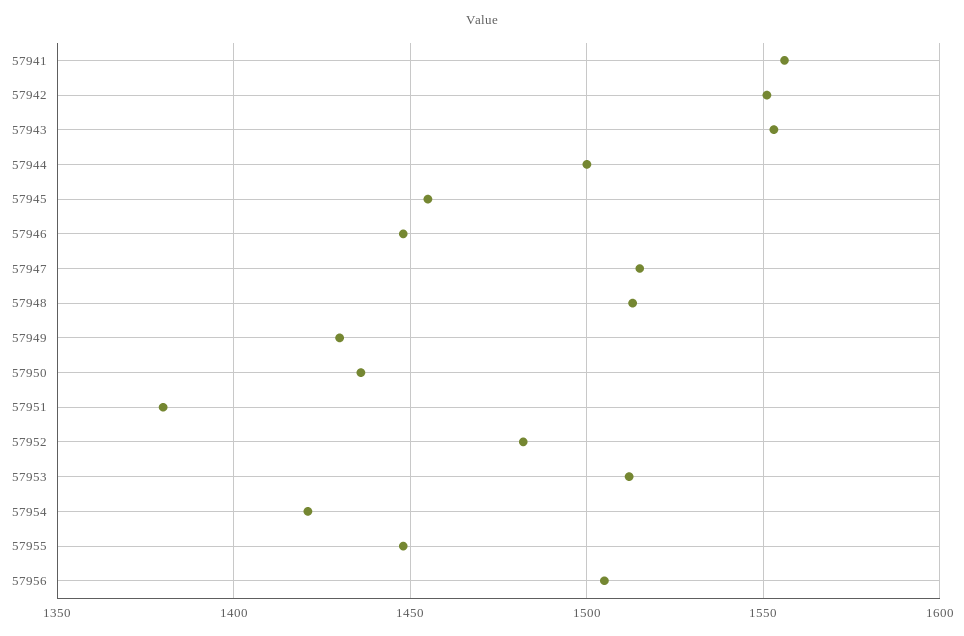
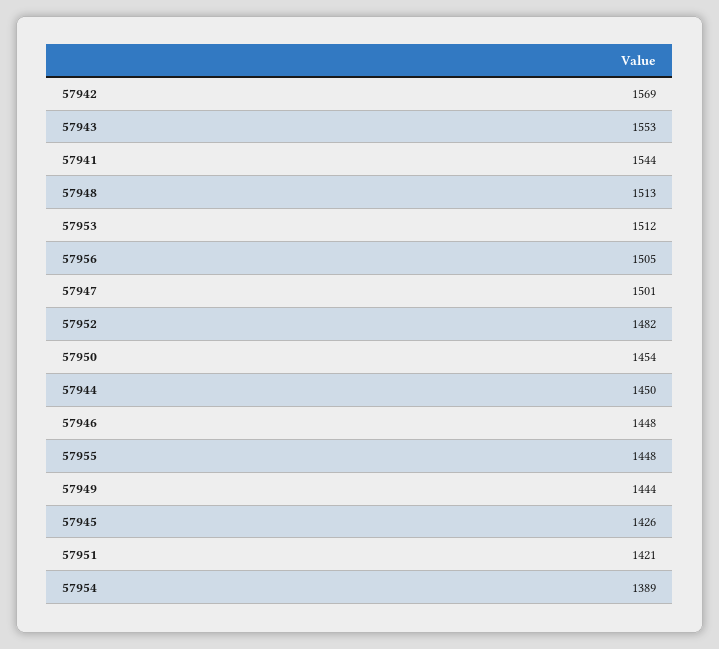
57941: 1555 -> 1544
57942: 1550 -> 1569
57944: 1500 -> 1450
57945: 1455 -> 1426
57947: 1515 -> 1501
57949: 1430 -> 1444
57950: 1435 -> 1454
57951: 1380 -> 1421
57954: 1420 -> 1389

